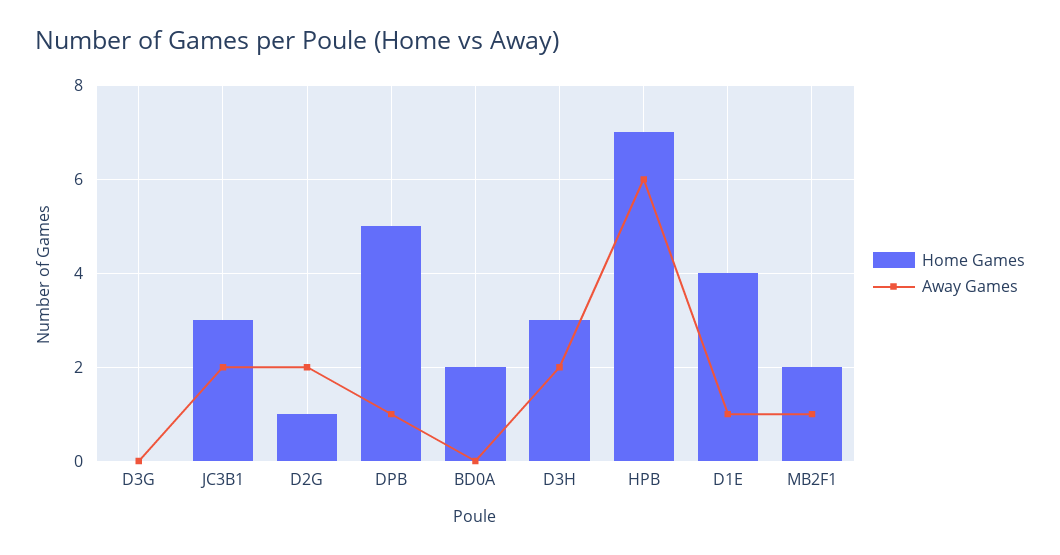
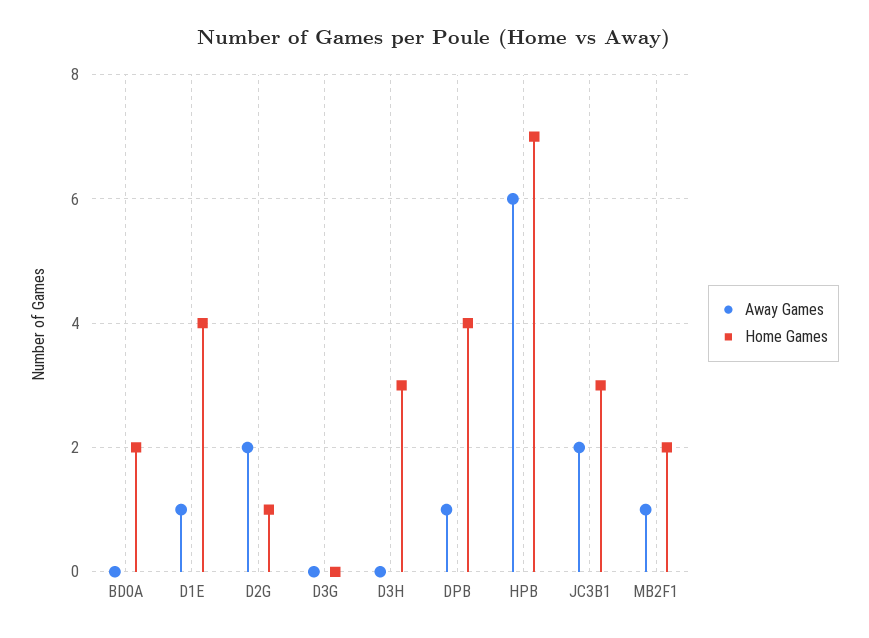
Home Games, DPB: 5 -> 4
Away Games, D3H: 2 -> 0

